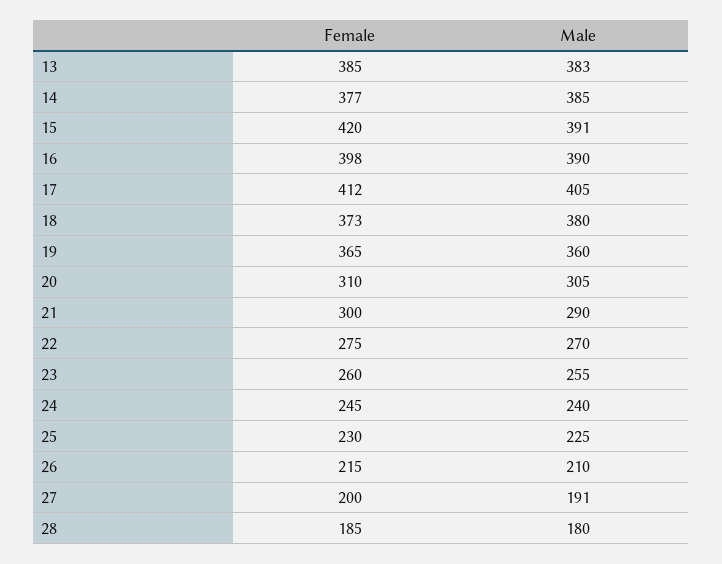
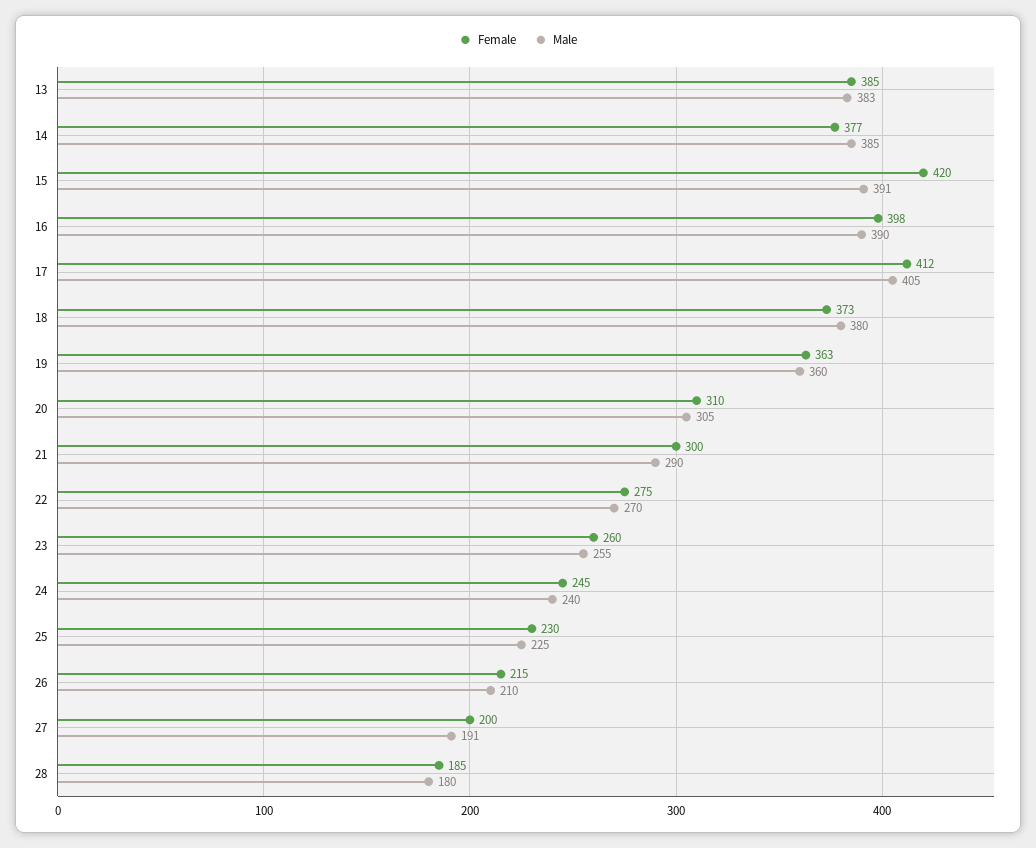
Female, 19: 365 -> 363

